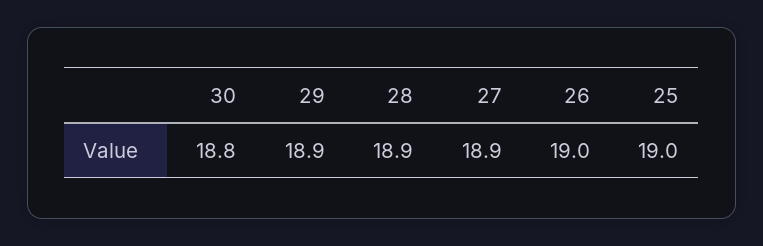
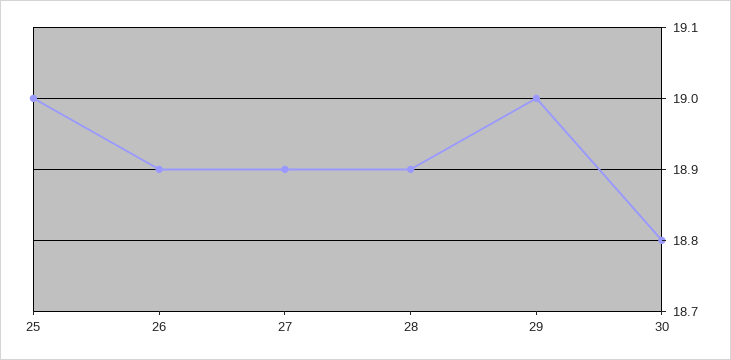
29: 18.9 -> 19
26: 19 -> 18.9

